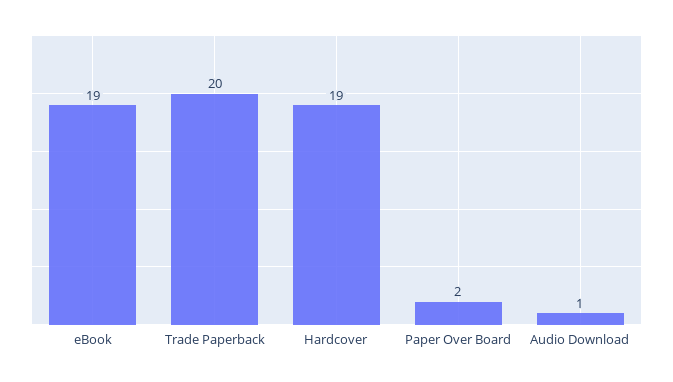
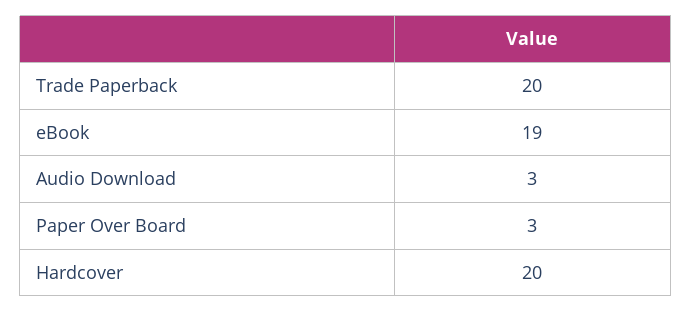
Hardcover: 19 -> 20
Paper Over Board: 2 -> 3
Audio Download: 1 -> 3

